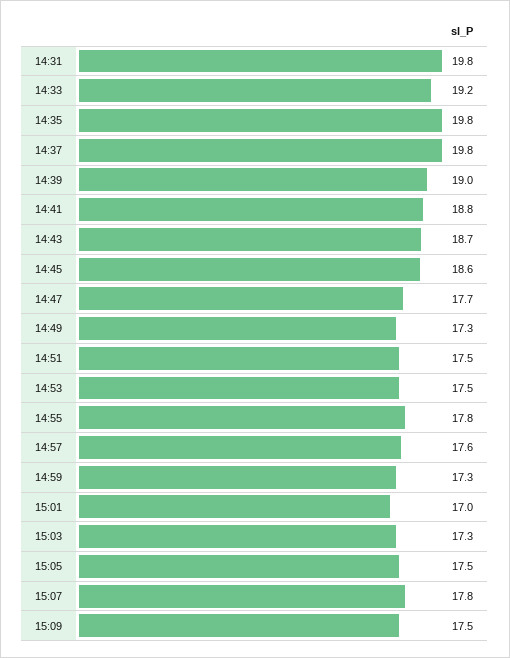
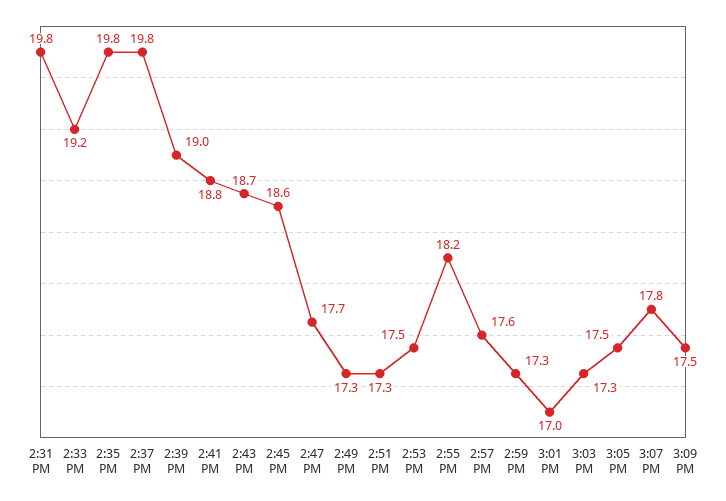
14:51: 17.5 -> 17.3
14:55: 17.8 -> 18.2

